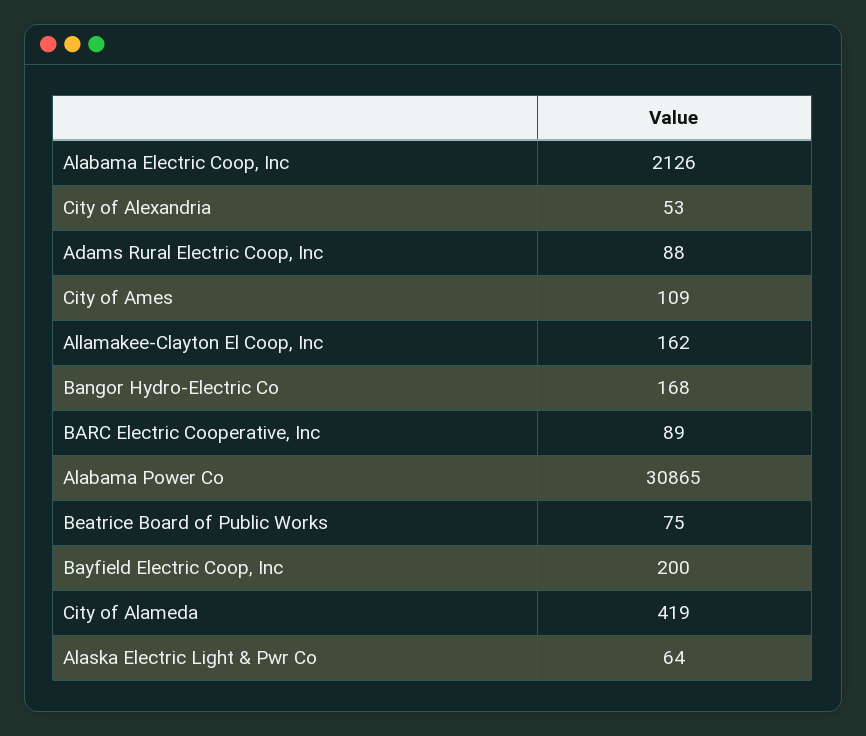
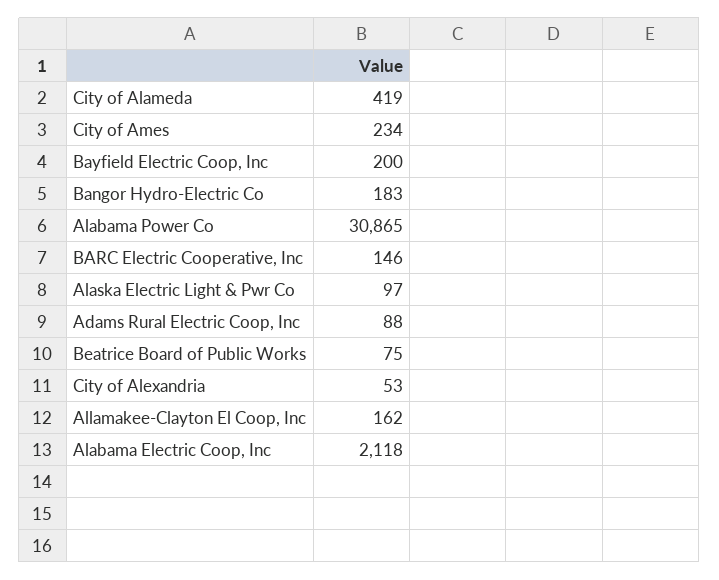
Alabama Electric Coop, Inc: 2126 -> 2118
City of Ames: 109 -> 234
Bangor Hydro-Electric Co: 168 -> 183
BARC Electric Cooperative, Inc: 89 -> 146
Alaska Electric Light & Pwr Co: 64 -> 97

